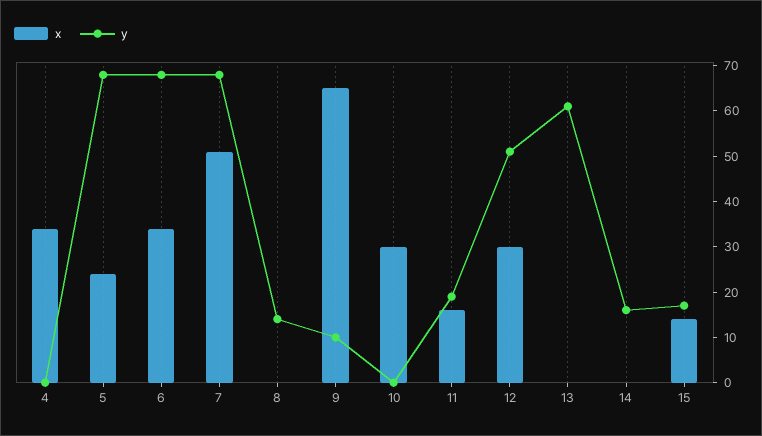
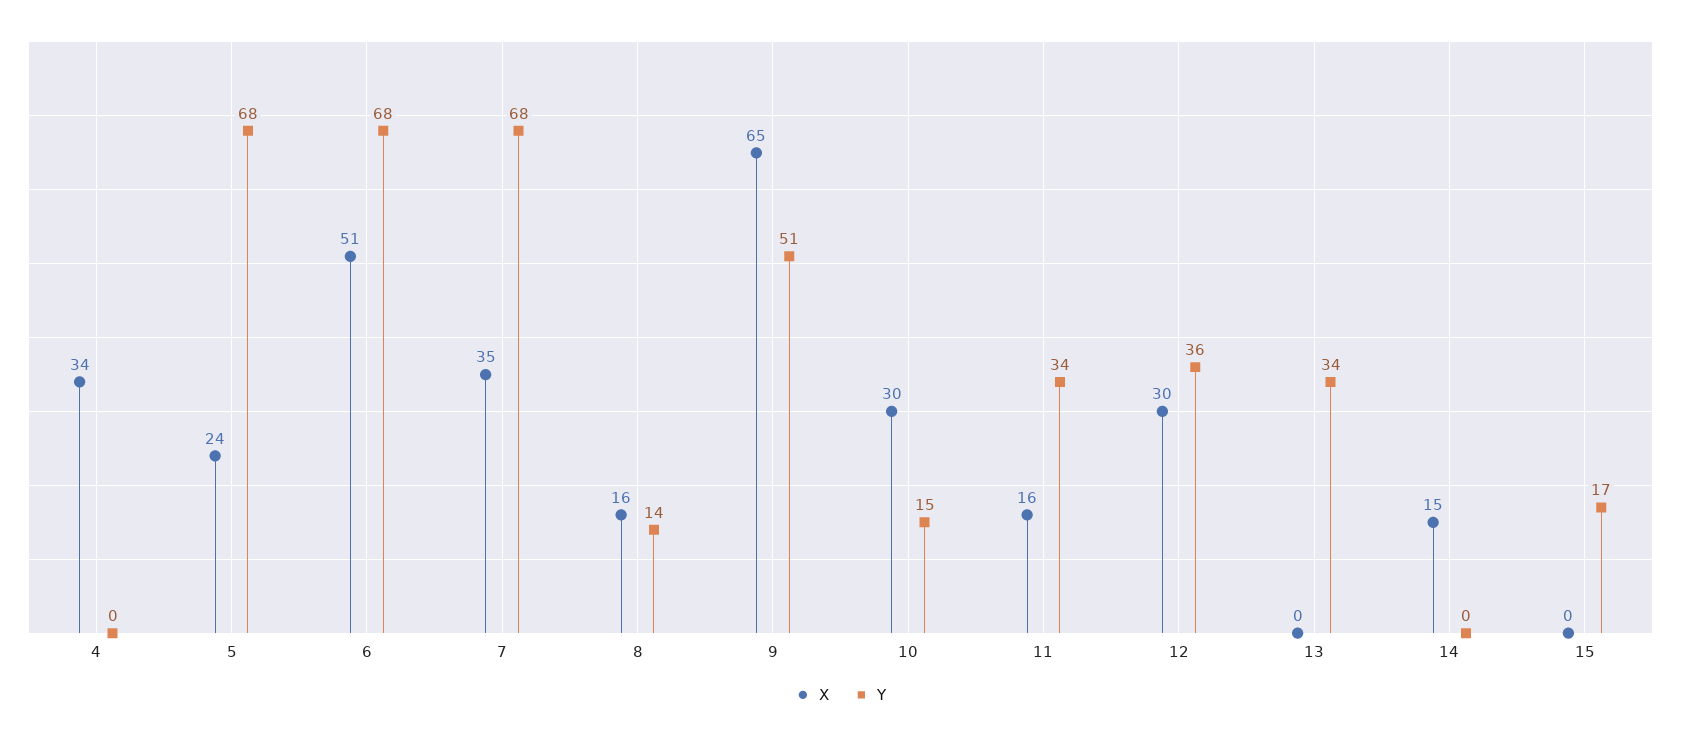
x, 6: 35 -> 51
x, 7: 50 -> 35
x, 8: 0 -> 16
y, 9: 10 -> 51
y, 10: 0 -> 15
y, 11: 20 -> 34
y, 12: 50 -> 36
y, 13: 60 -> 34
x, 14: 0 -> 15
y, 14: 15 -> 0
x, 15: 15 -> 0

